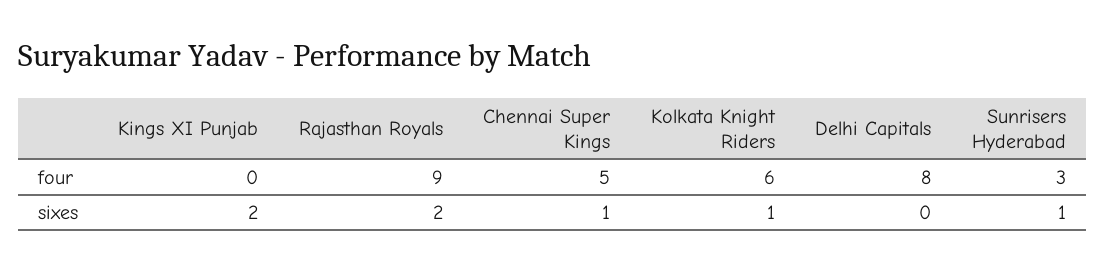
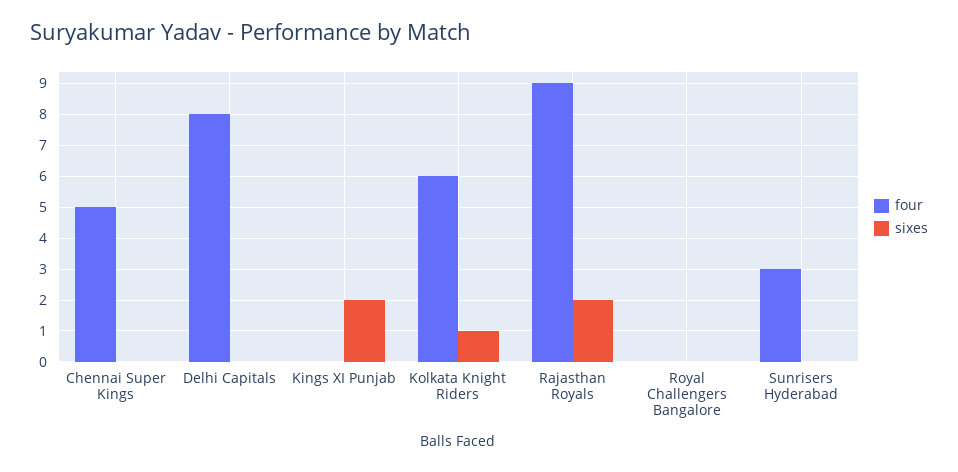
sixes, Chennai Super Kings: 1 -> 0
sixes, Sunrisers Hyderabad: 1 -> 0
four, Royal Challengers Bangalore: none -> 0
sixes, Royal Challengers Bangalore: none -> 0

